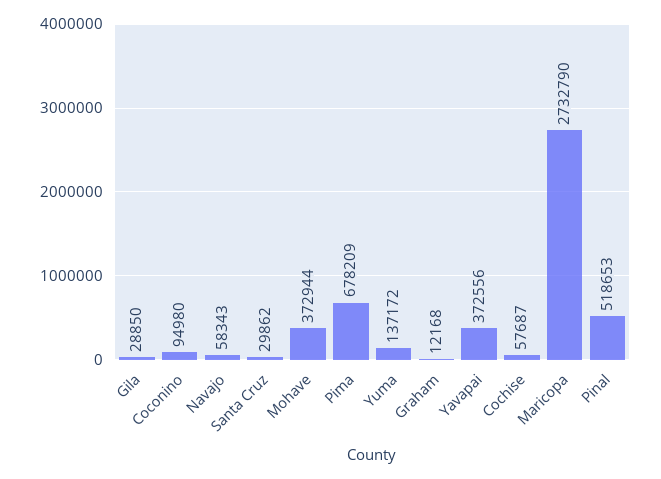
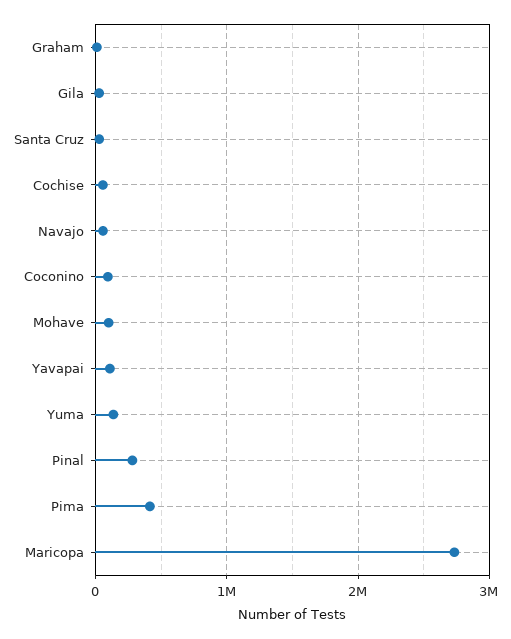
Mohave: 372944 -> 100000
Pima: 678209 -> 400000
Yavapai: 372556 -> 100000
Pinal: 518653 -> 300000

